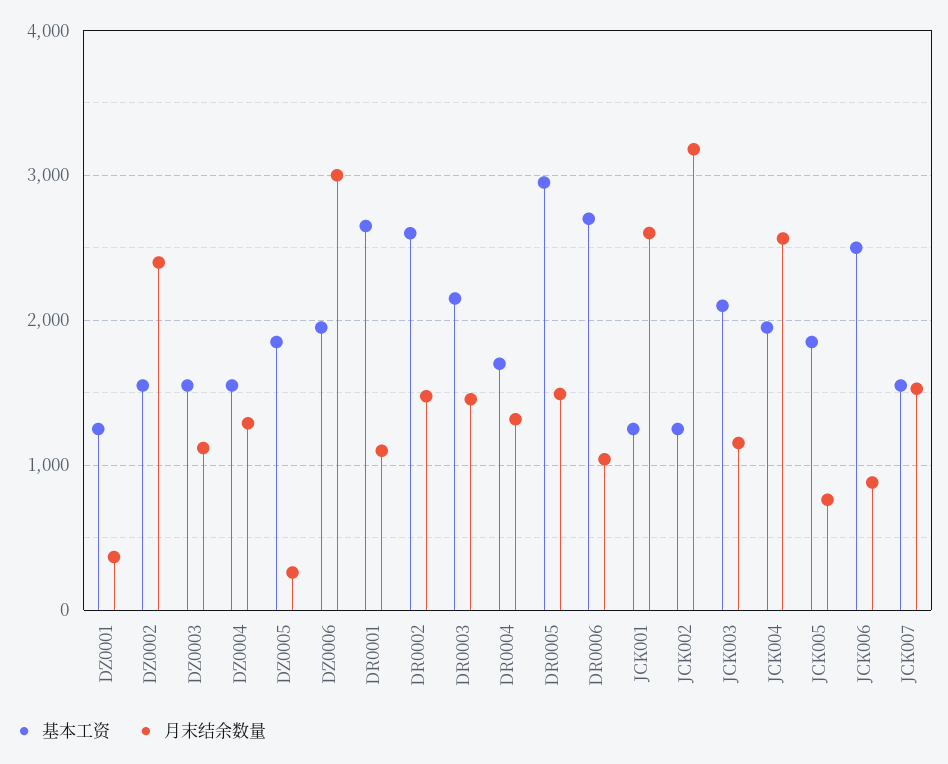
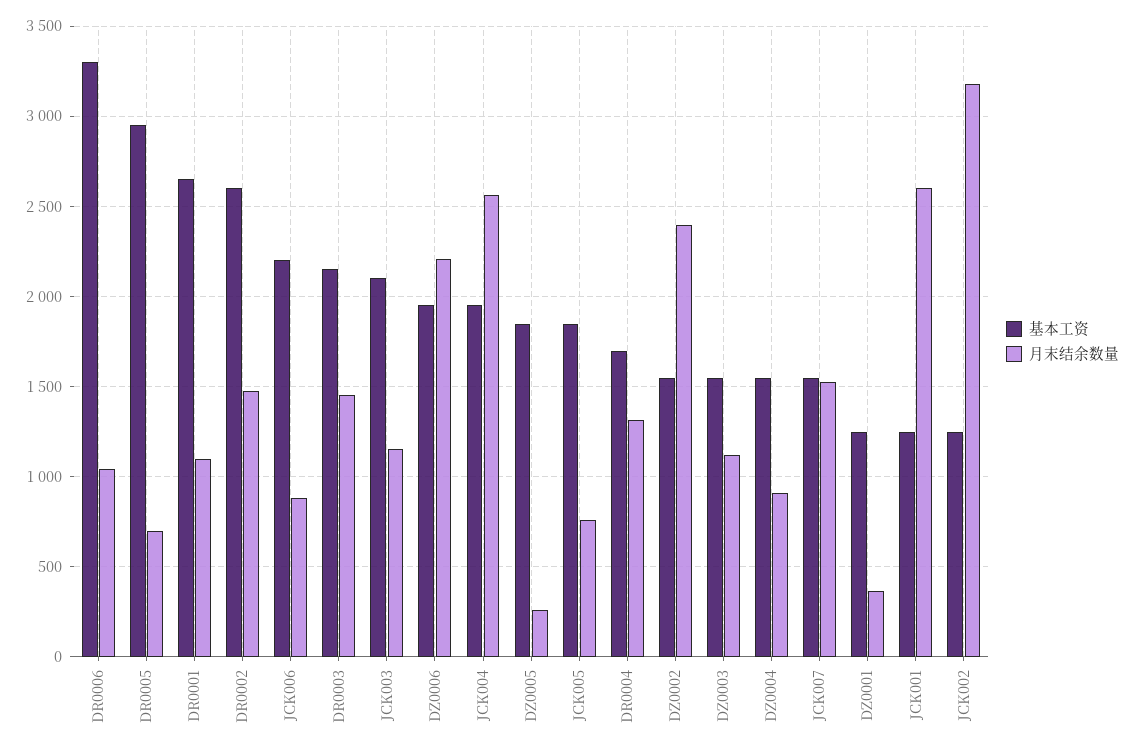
月末结余数量, DZ0004: 1300 -> 900
月末结余数量, DZ0006: 3000 -> 2200
月末结余数量, DR0005: 1500 -> 700
基本工资, DR0006: 2700 -> 3300
基本工资, JCK006: 2500 -> 2200

